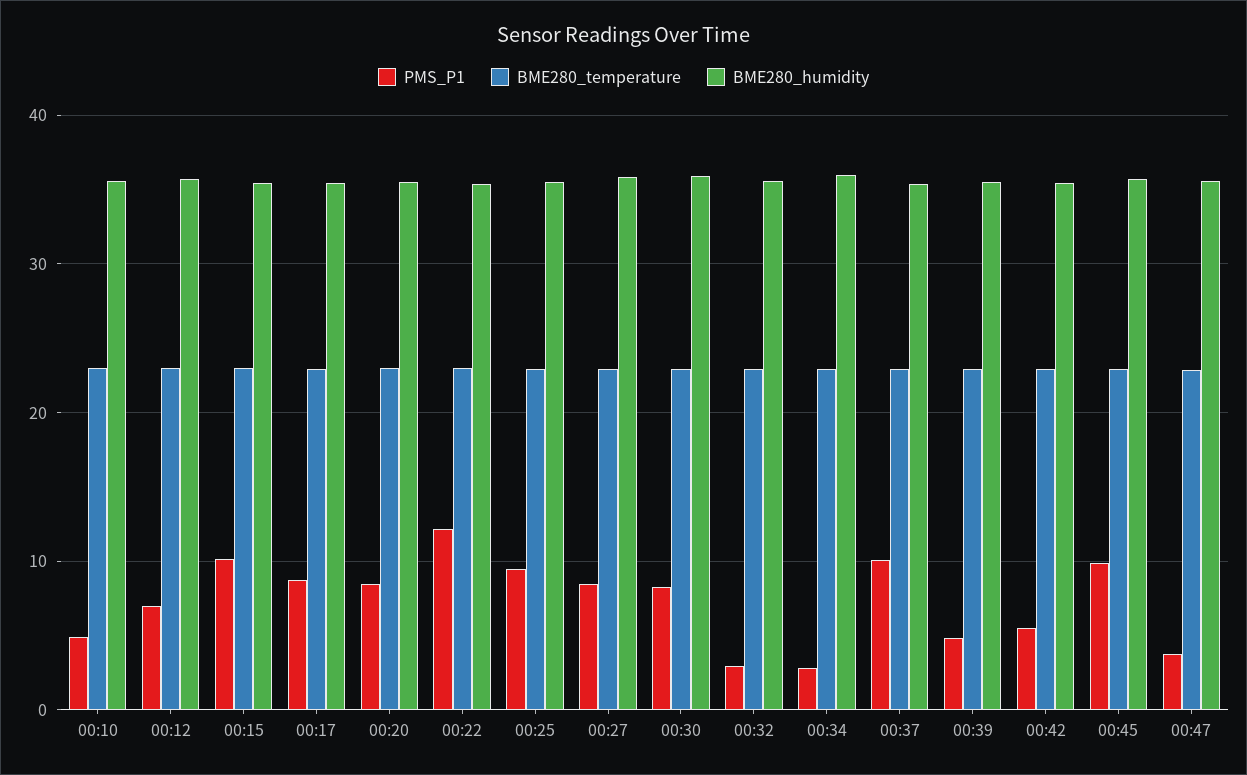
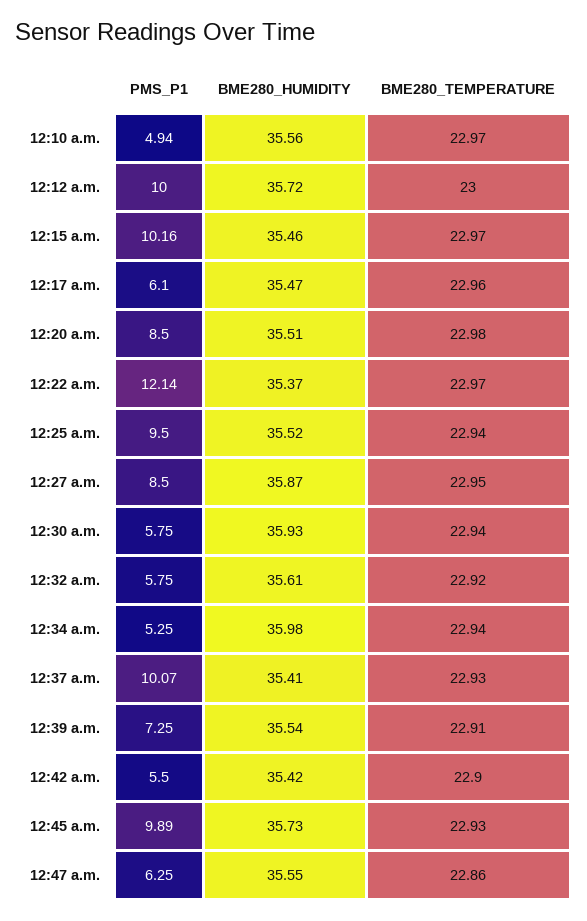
PMS_P1, 00:12: 7 -> 10
PMS_P1, 00:17: 9 -> 6.1
PMS_P1, 00:30: 8 -> 5.75
PMS_P1, 00:32: 3 -> 5.75
PMS_P1, 00:34: 3 -> 5.25
PMS_P1, 00:39: 5 -> 7.25
PMS_P1, 00:47: 4 -> 6.25

